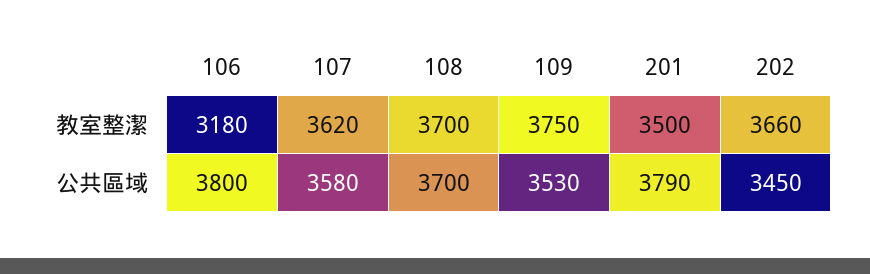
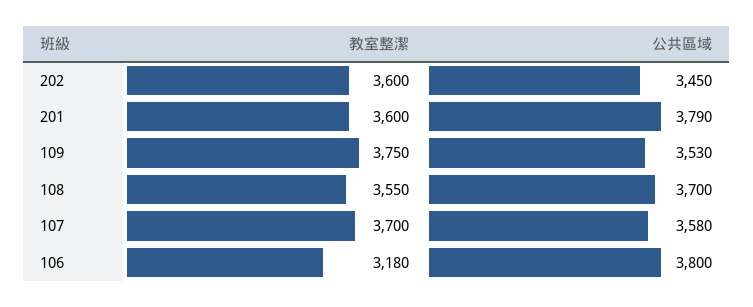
107, 教室整潔: 3620 -> 3700
108, 教室整潔: 3700 -> 3550
201, 教室整潔: 3500 -> 3600
202, 教室整潔: 3660 -> 3600

